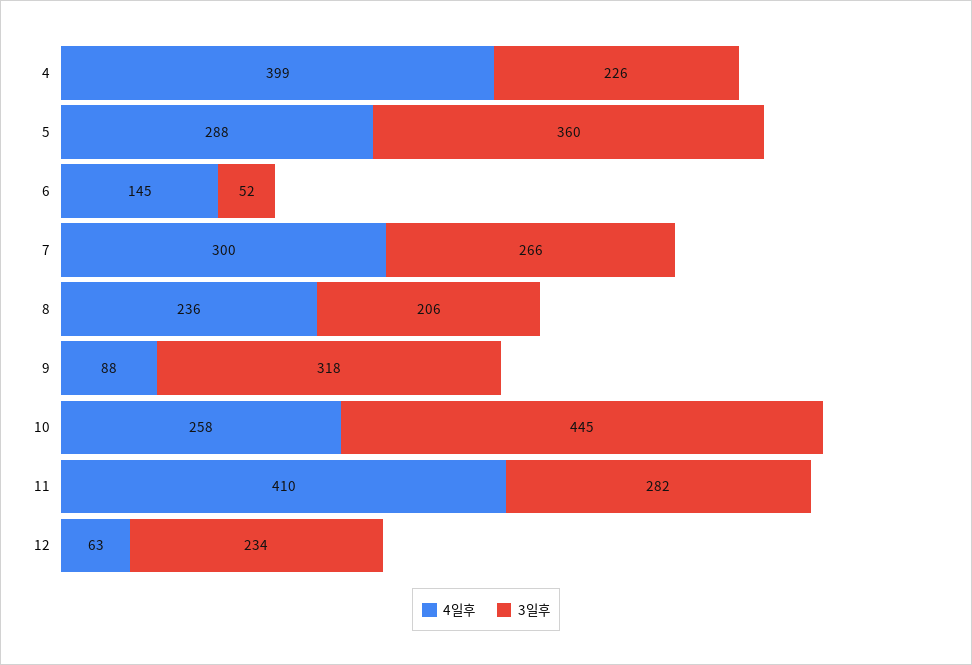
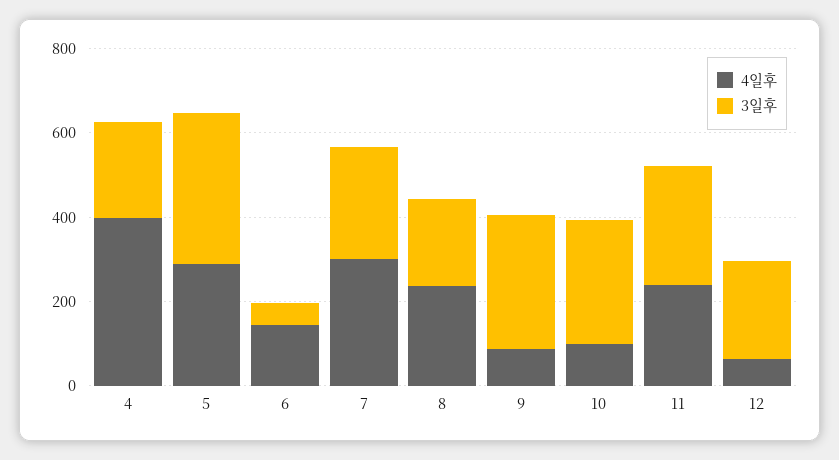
4일후, 10: 258 -> 100
3일후, 10: 445 -> 300
4일후, 11: 410 -> 250

